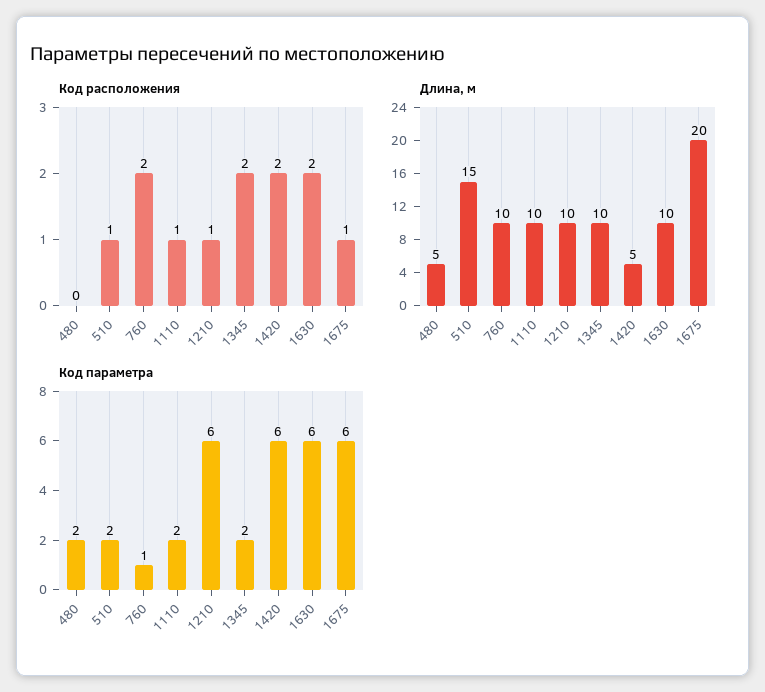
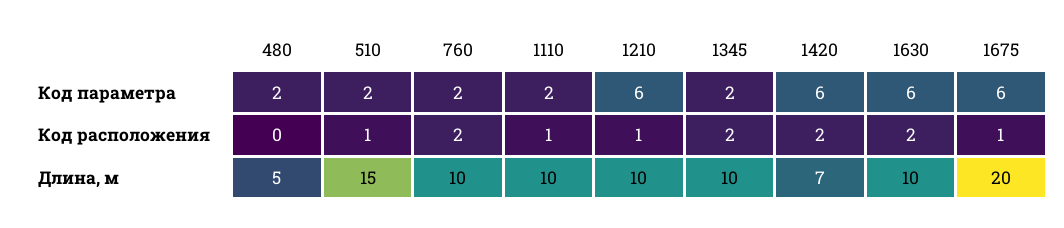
Длина, м, 1420: 5 -> 7
Код параметра, 760: 1 -> 2

